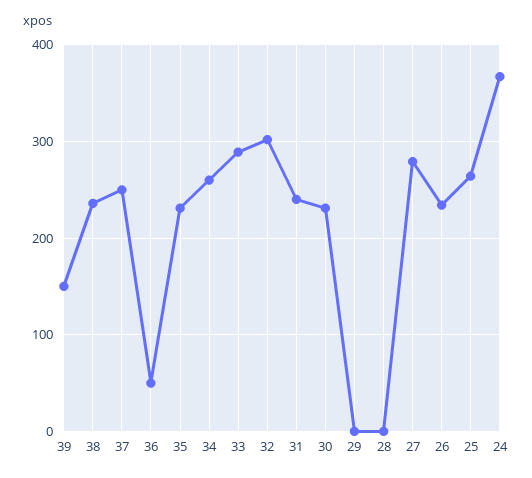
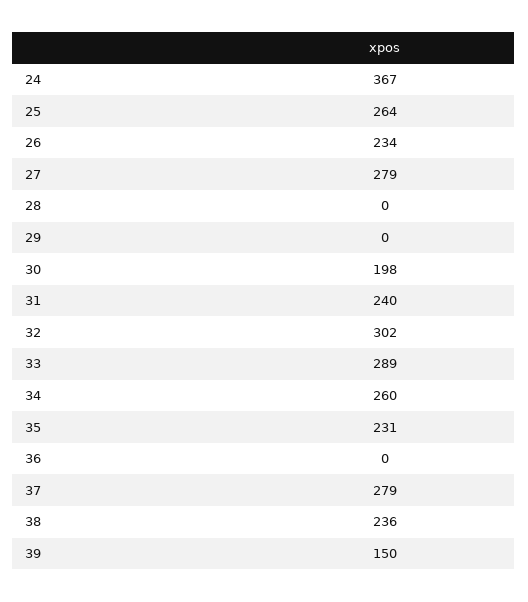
37: 250 -> 279
36: 50 -> 0
30: 230 -> 198

